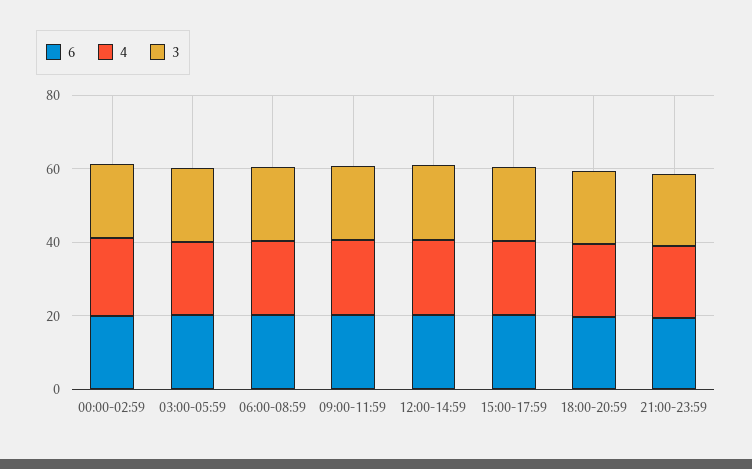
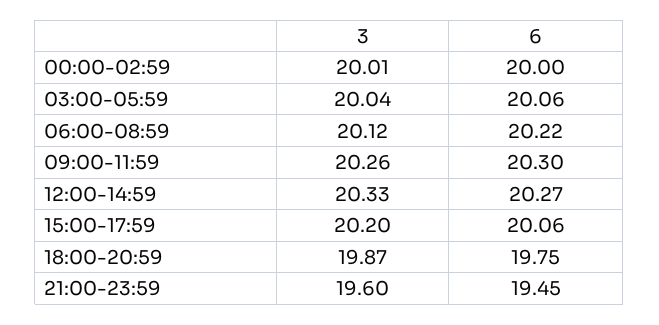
4, 00:00-02:59: 20 -> none
4, 03:00-05:59: 20 -> none
4, 06:00-08:59: 20 -> none
4, 09:00-11:59: 20 -> none
4, 12:00-14:59: 20 -> none
4, 15:00-17:59: 20 -> none
4, 18:00-20:59: 20 -> none
4, 21:00-23:59: 20 -> none

